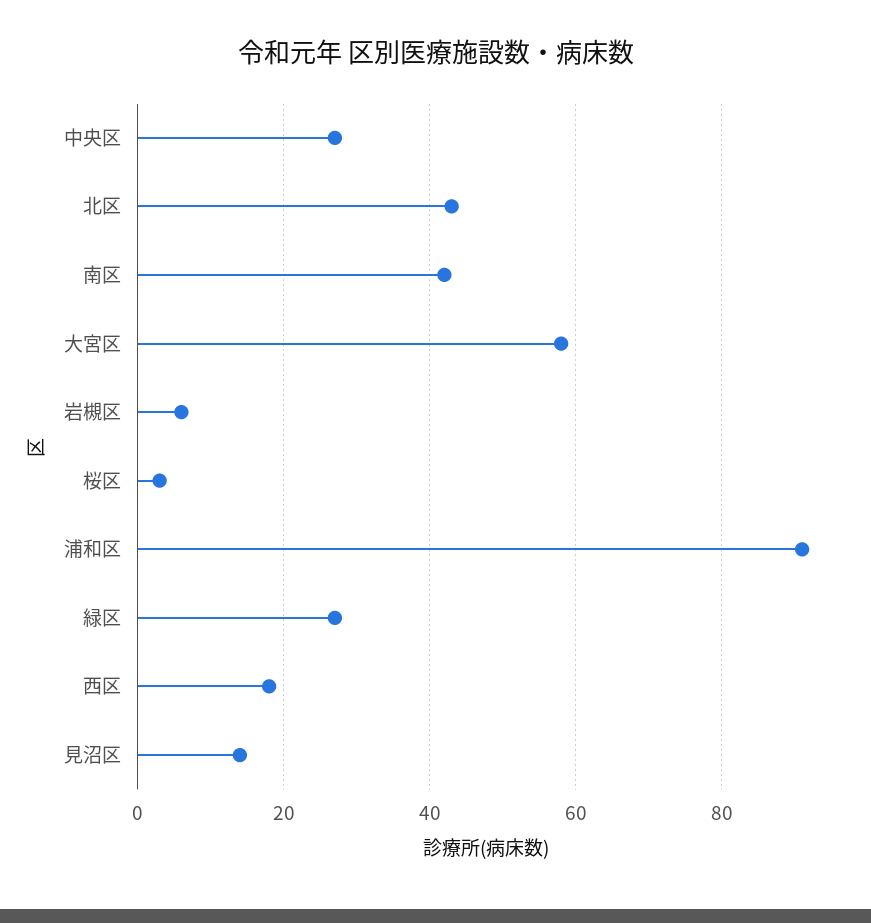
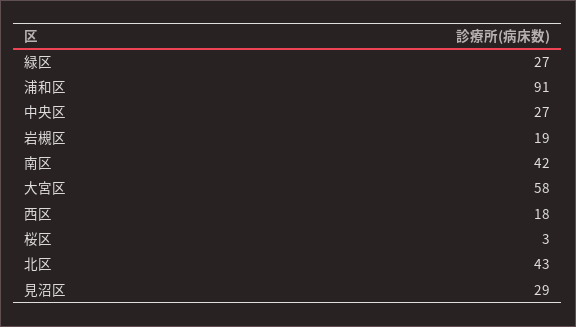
岩槻区: 5 -> 19
見沼区: 15 -> 29

